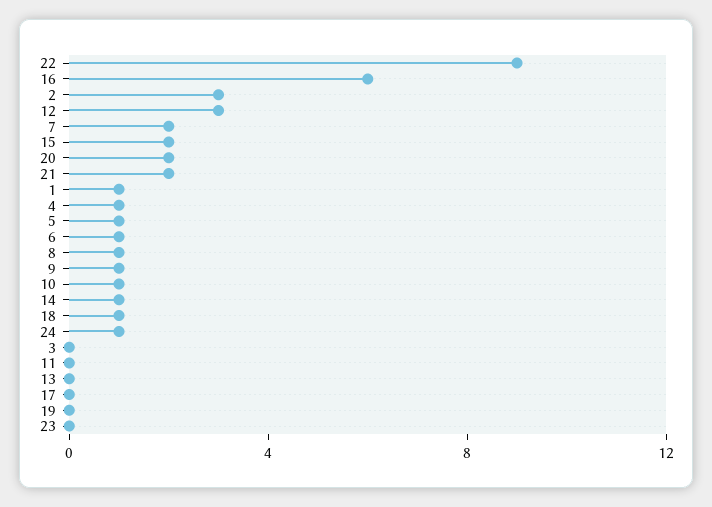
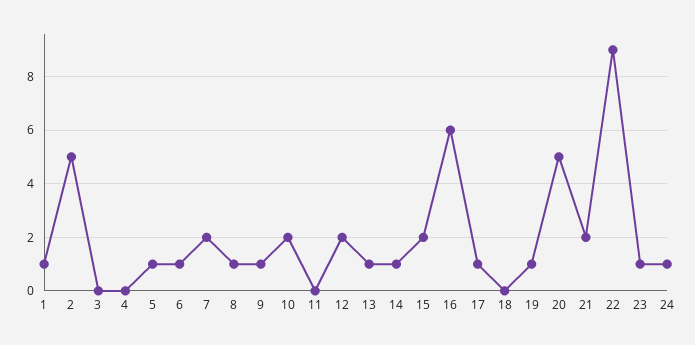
2: 3 -> 5
12: 3 -> 2
20: 2 -> 5
4: 1 -> 0
10: 1 -> 2
18: 1 -> 0
13: 0 -> 1
17: 0 -> 1
19: 0 -> 1
23: 0 -> 1

